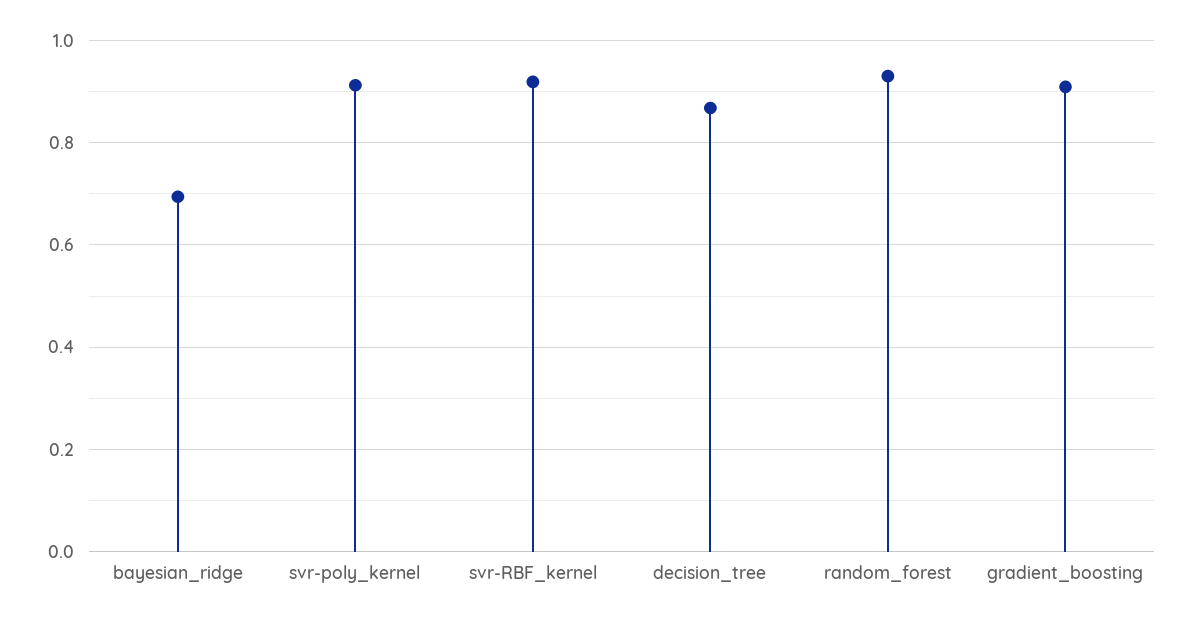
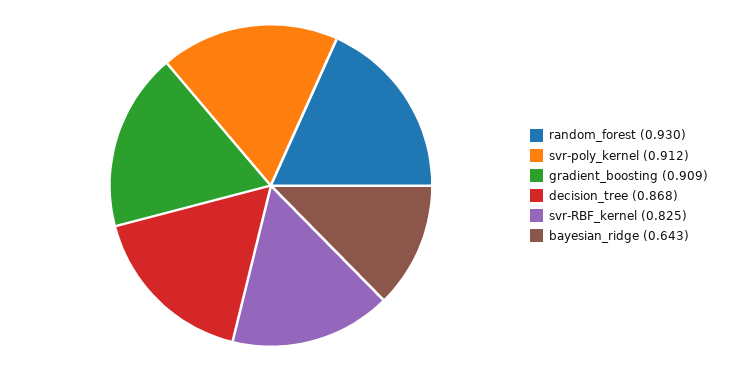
bayesian_ridge: 0.7 -> 0.643
svr-RBF_kernel: 0.92 -> 0.825

